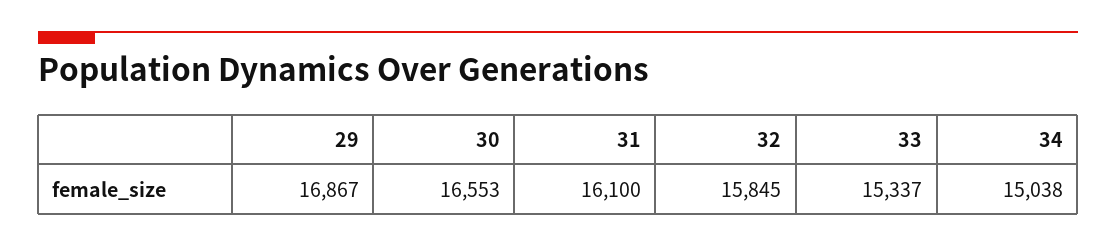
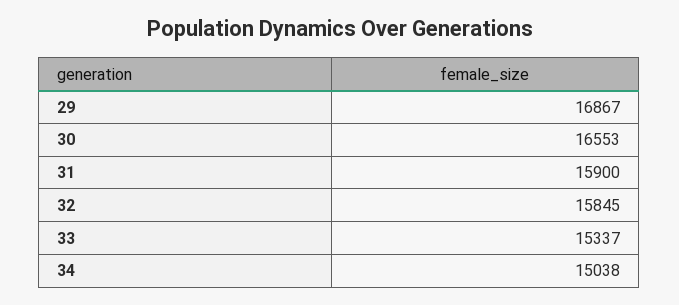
31: 16100 -> 15900

